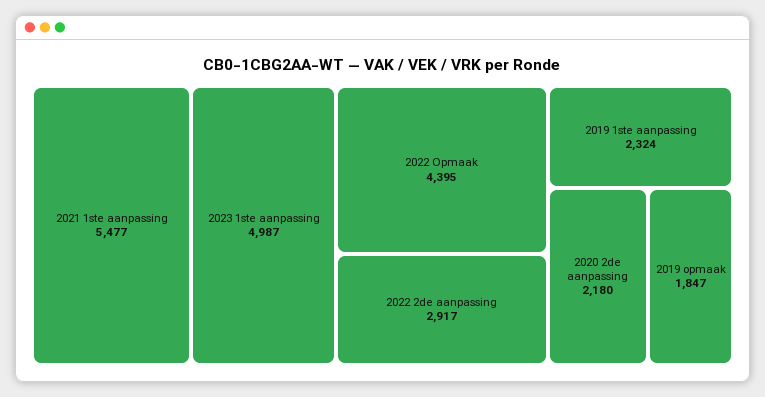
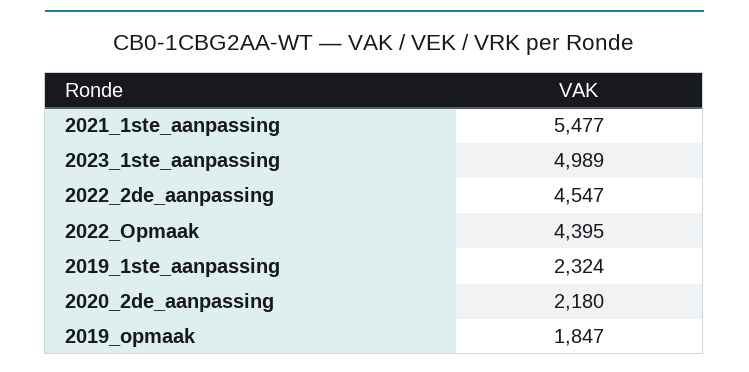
2023 1ste aanpassing: 4987 -> 4989
2022 2de aanpassing: 2917 -> 4547

